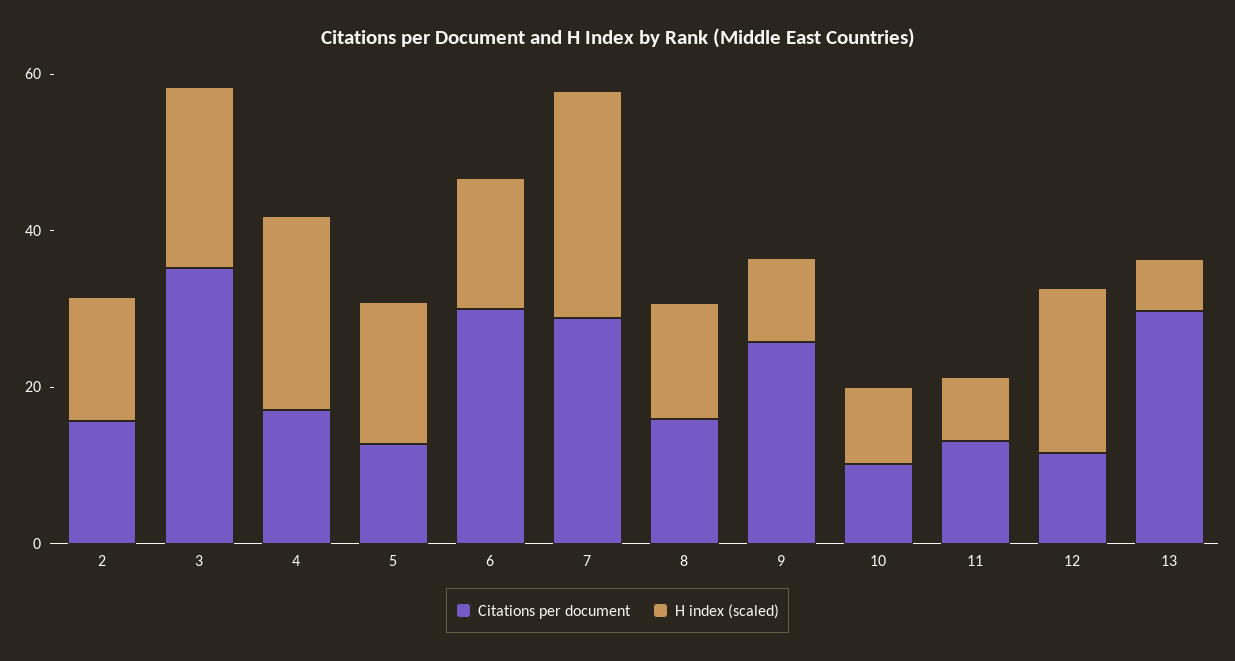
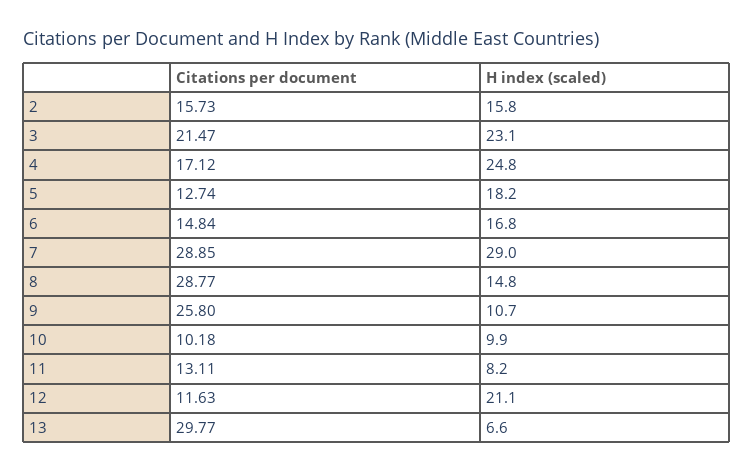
Citations per document, 3: 35 -> 21.47
Citations per document, 6: 30 -> 14.84
Citations per document, 8: 15 -> 28.77

